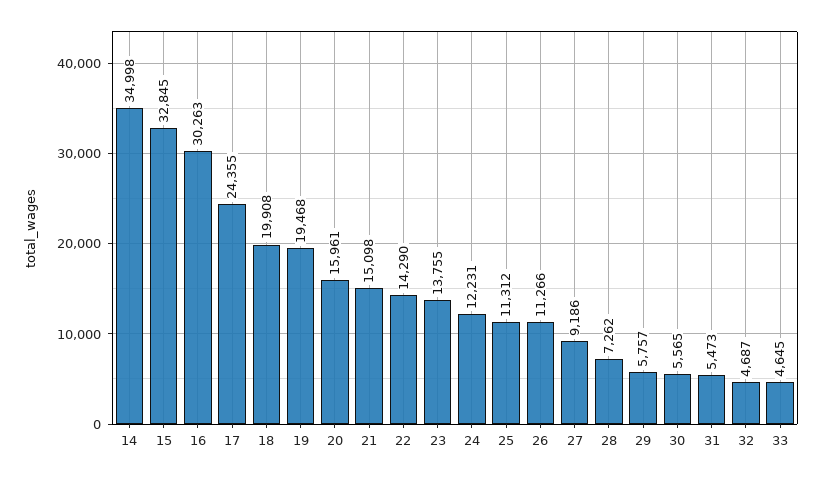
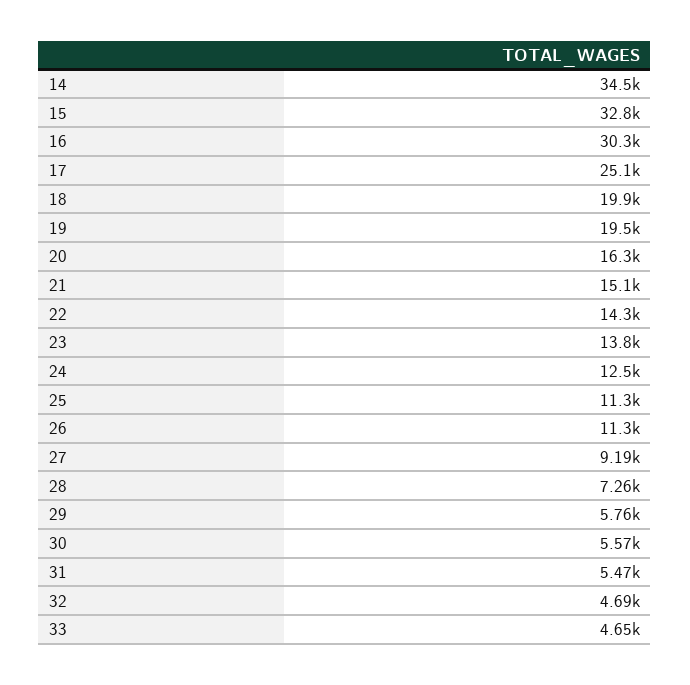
14: 34998 -> 34500
17: 24355 -> 25100
20: 15961 -> 16300
24: 12231 -> 12500

